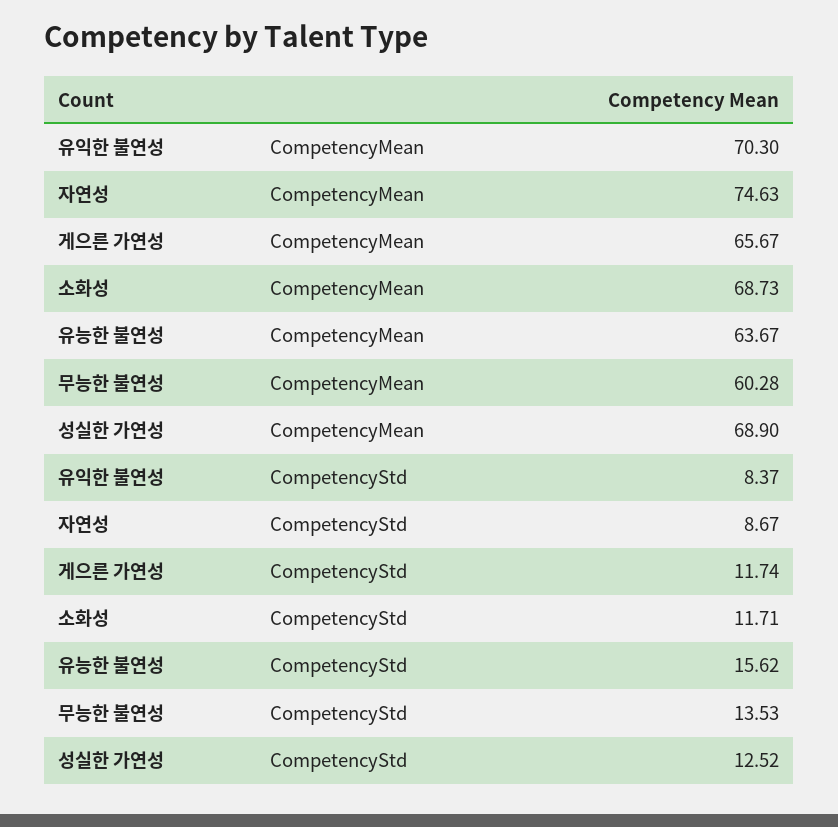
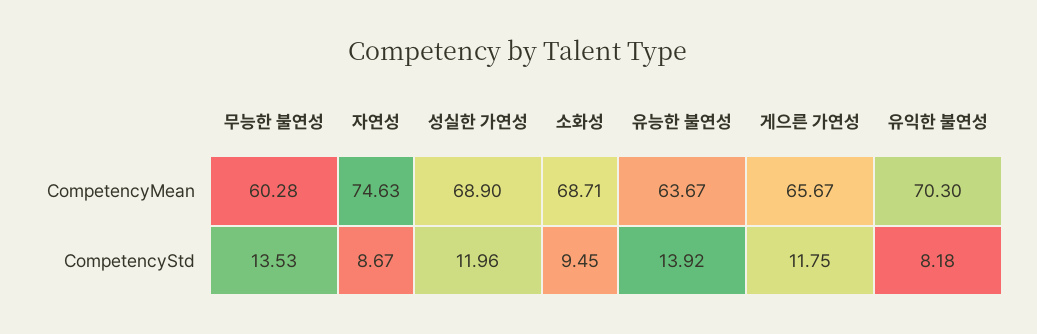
소화성, CompetencyMean: 68.73 -> 68.71
유익한 불연성, CompetencyStd: 8.37 -> 8.18
게으른 가연성, CompetencyStd: 11.74 -> 11.75
소화성, CompetencyStd: 11.71 -> 9.45
유능한 불연성, CompetencyStd: 15.62 -> 13.92
성실한 가연성, CompetencyStd: 12.52 -> 11.96

